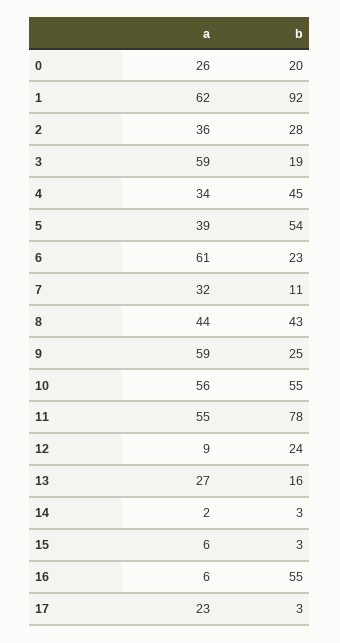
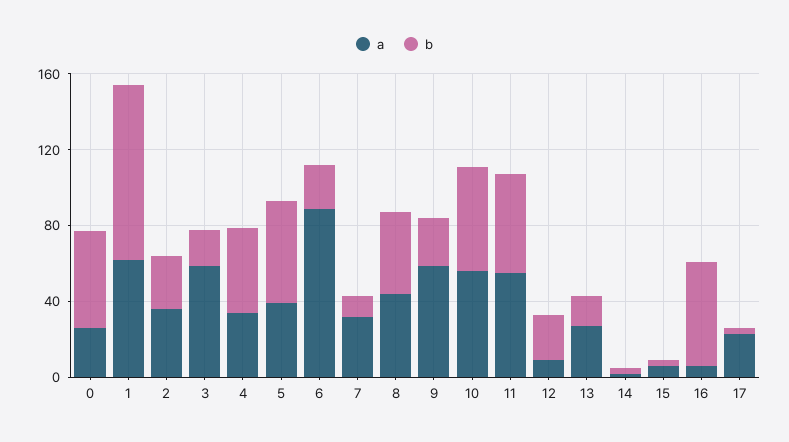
b, 0: 20 -> 50
a, 6: 61 -> 90
b, 11: 78 -> 50

